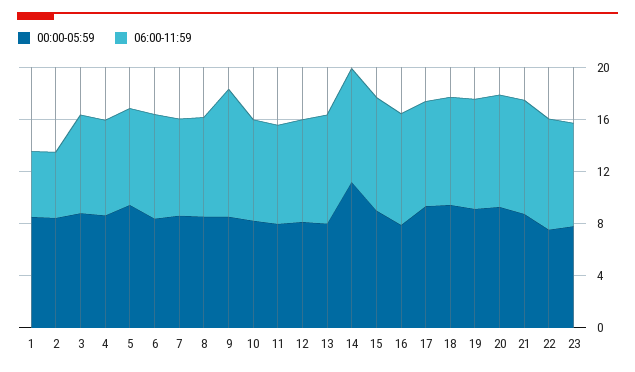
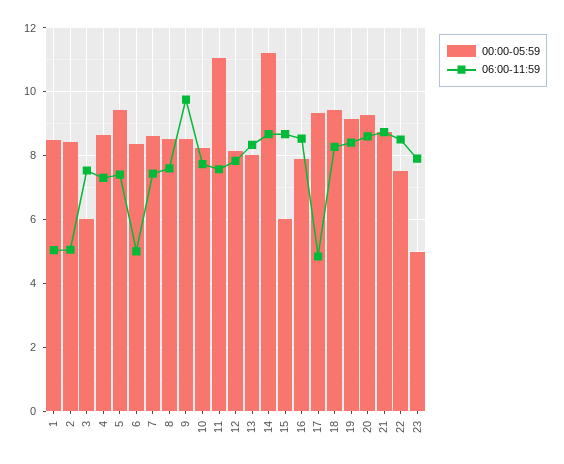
00:00-05:59, 3: 9 -> 6
06:00-11:59, 6: 8 -> 5
00:00-05:59, 11: 8 -> 11
00:00-05:59, 15: 9 -> 6
06:00-11:59, 17: 8 -> 4.8
00:00-05:59, 23: 8 -> 5

